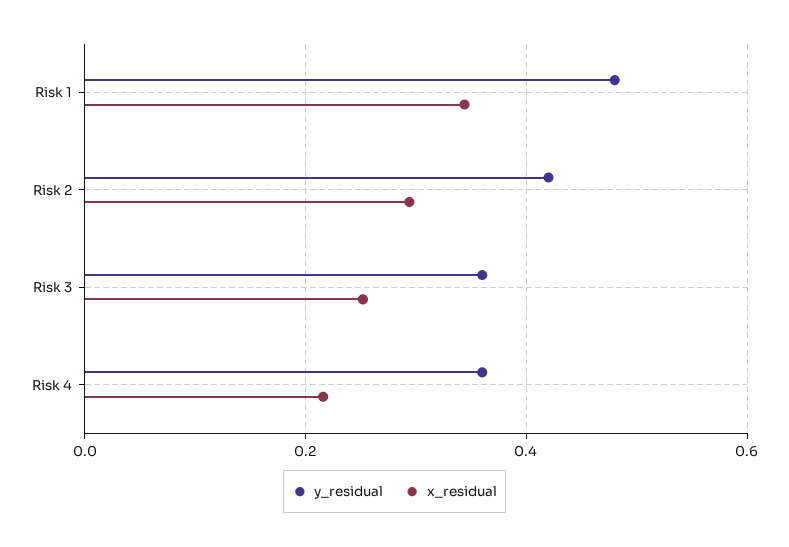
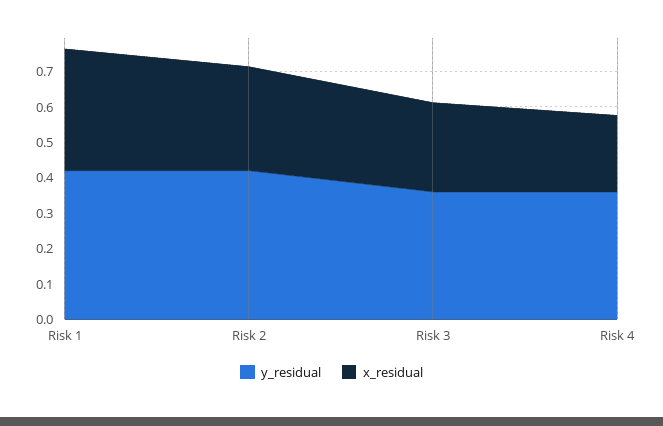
y_residual, Risk 1: 0.48 -> 0.425

